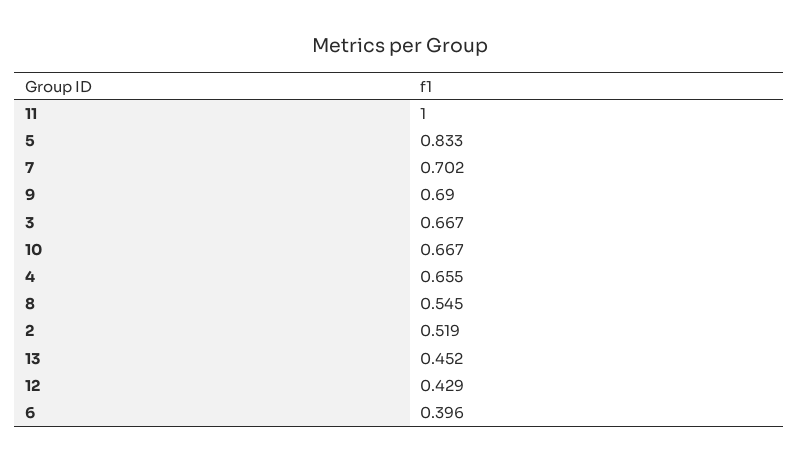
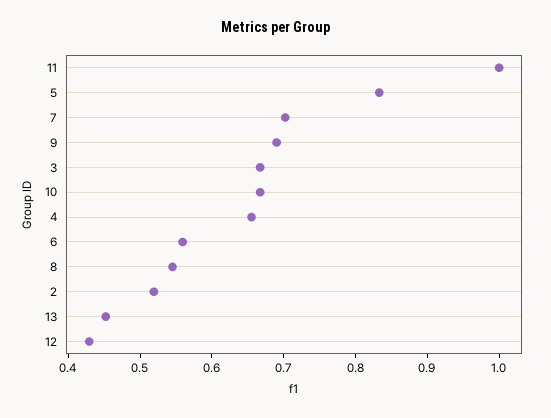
6: 0.396 -> 0.56

